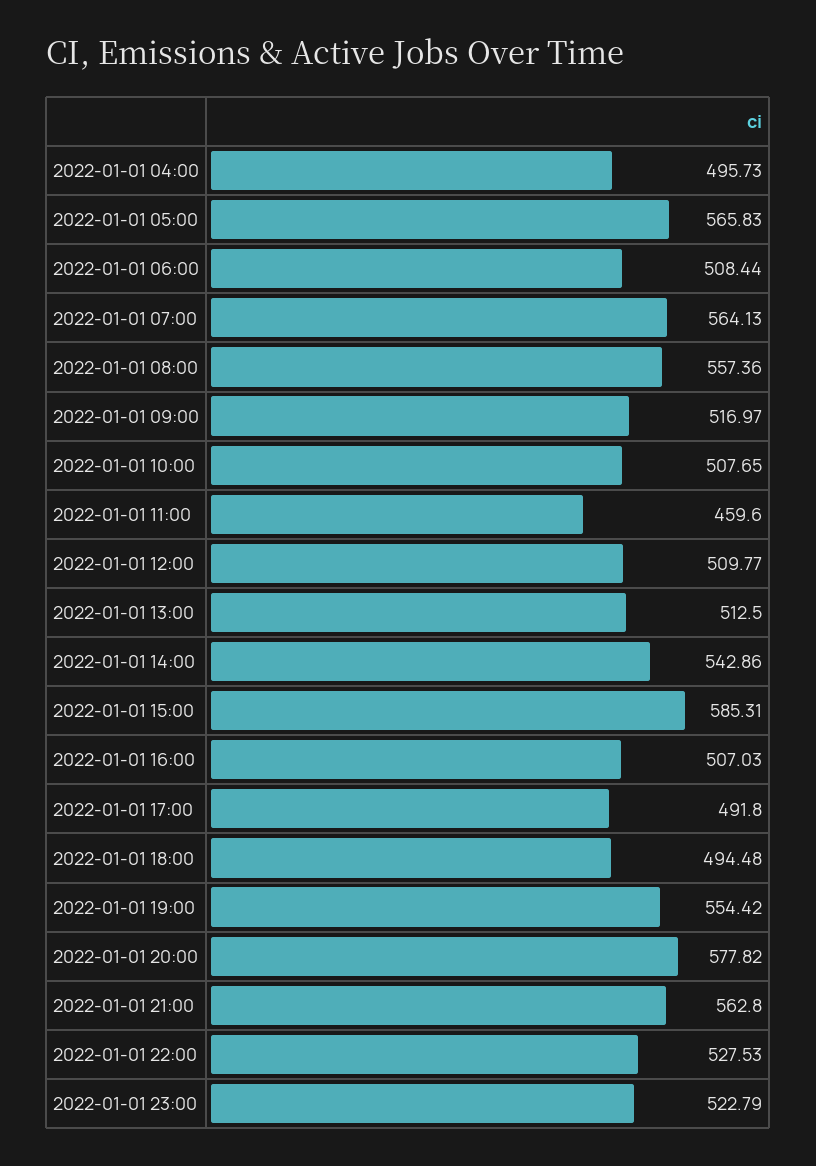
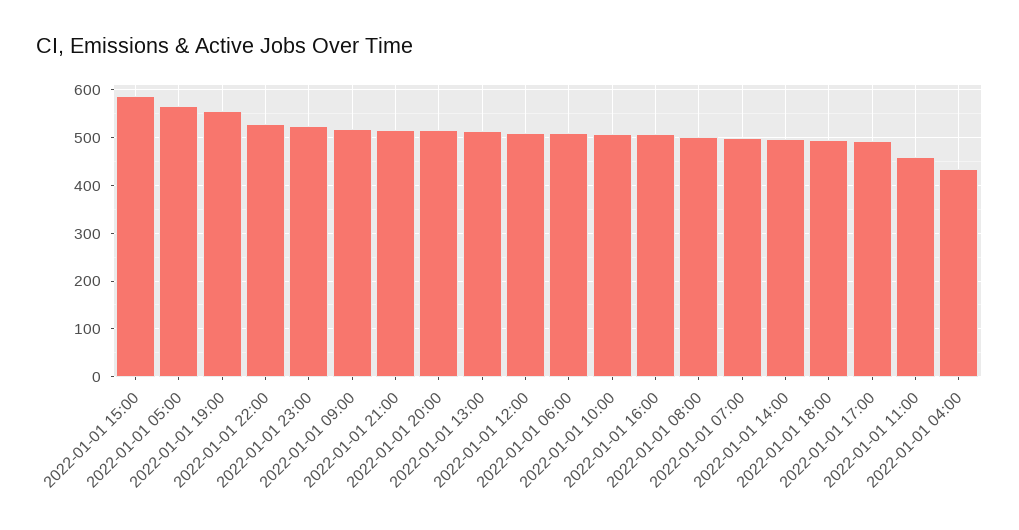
2022-01-01 04:00: 495.73 -> 440
2022-01-01 07:00: 564.13 -> 500
2022-01-01 08:00: 557.36 -> 500
2022-01-01 14:00: 542.86 -> 500
2022-01-01 20:00: 577.82 -> 520
2022-01-01 21:00: 562.8 -> 520

